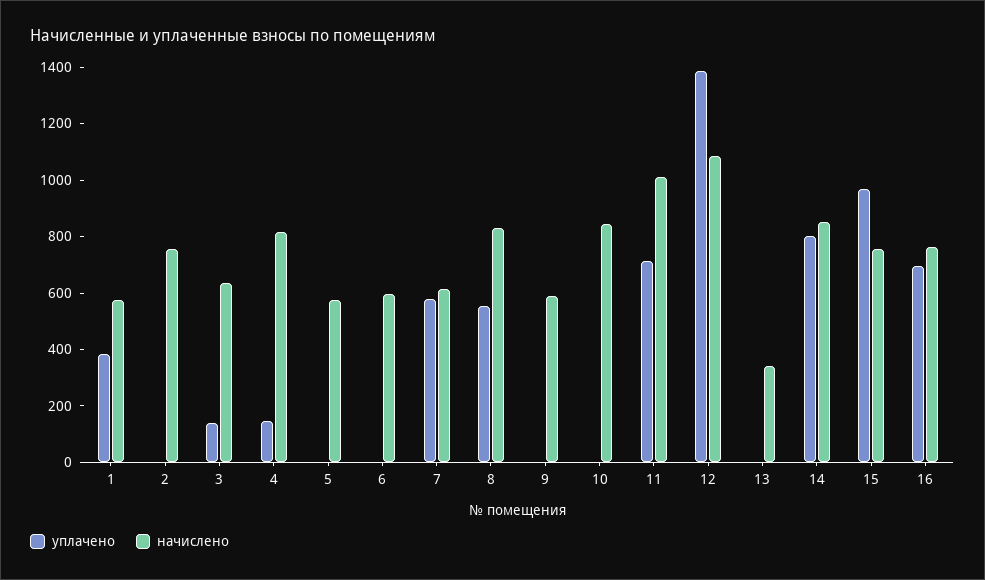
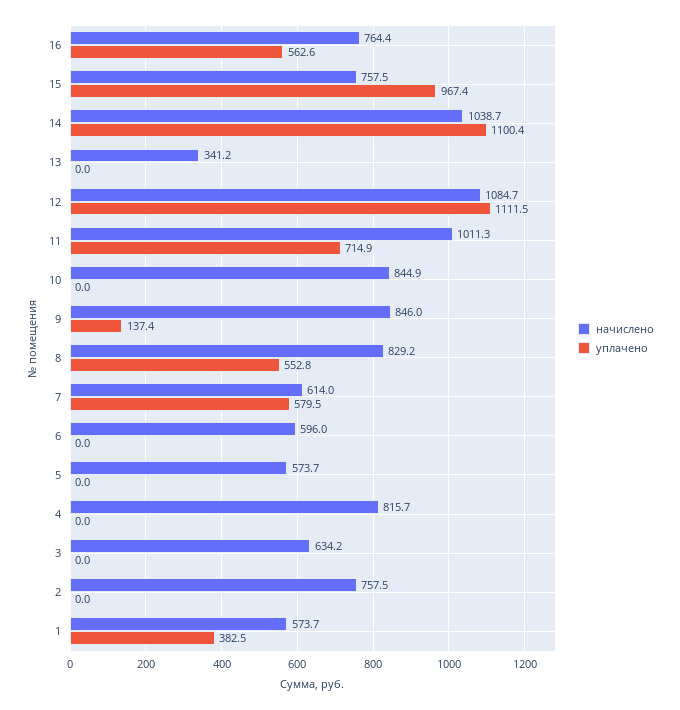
уплачено, 3: 150 -> 0
уплачено, 4: 150 -> 0
уплачено, 9: 0 -> 137.4
начислено, 9: 600 -> 846
уплачено, 12: 1400 -> 1111.5
уплачено, 14: 800 -> 1100.4
начислено, 14: 850 -> 1038.7
уплачено, 16: 700 -> 562.6

